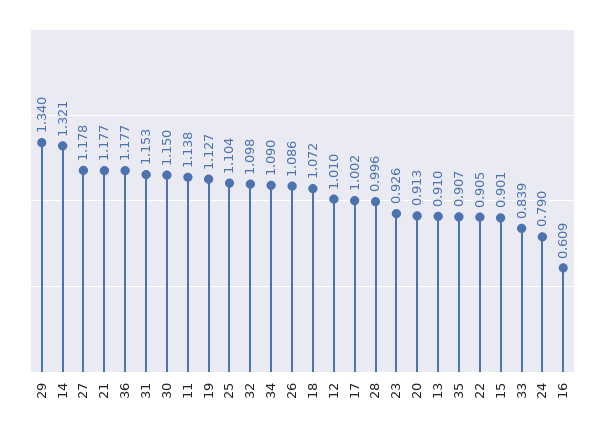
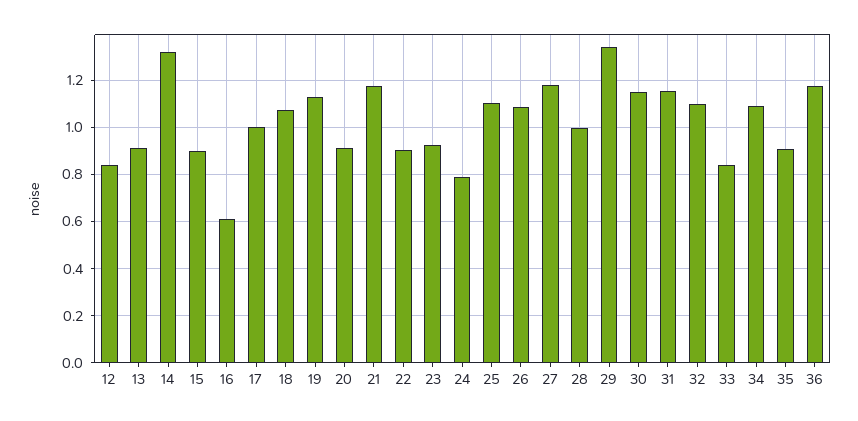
11: 1.138 -> none
12: 1.01 -> 0.85

